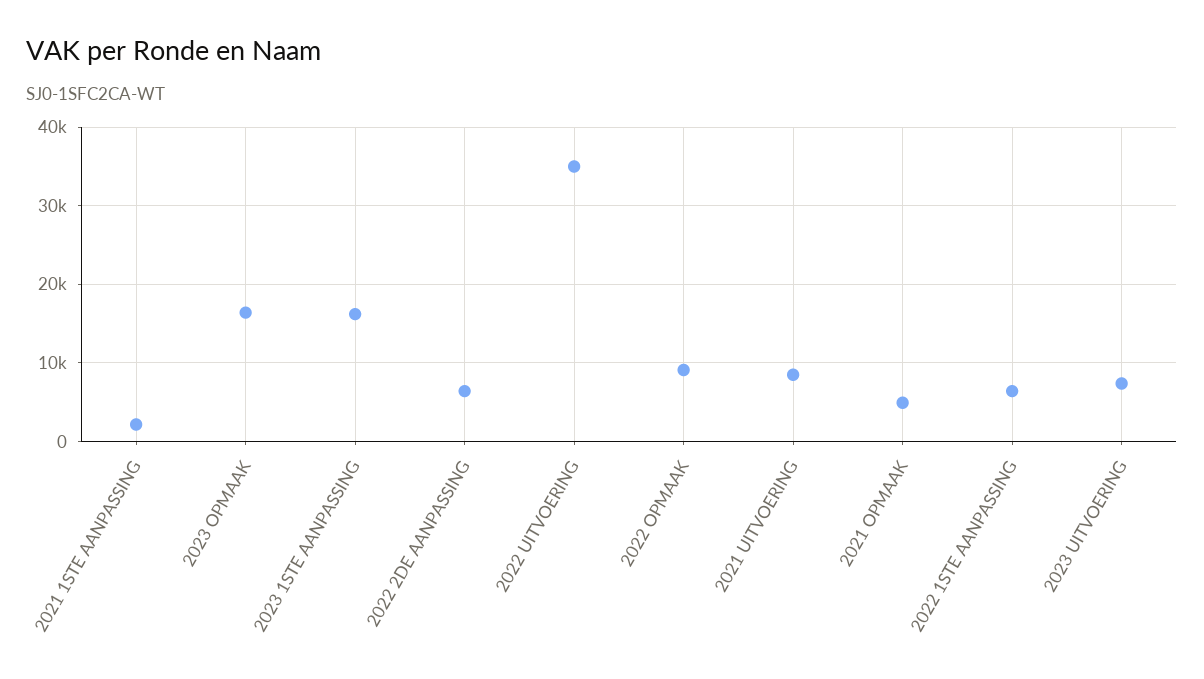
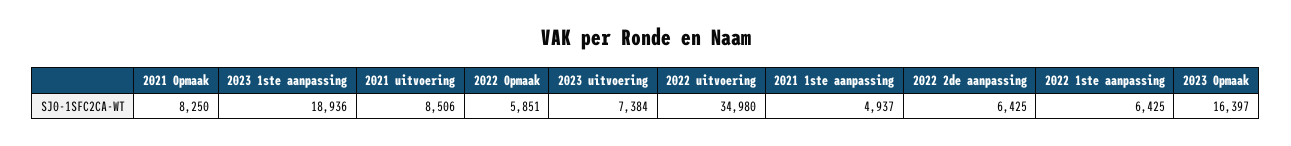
2021 1STE AANPASSING: 2000 -> 4937
2023 1STE AANPASSING: 16000 -> 18936
2022 OPMAAK: 9000 -> 5851
2021 OPMAAK: 5000 -> 8250

